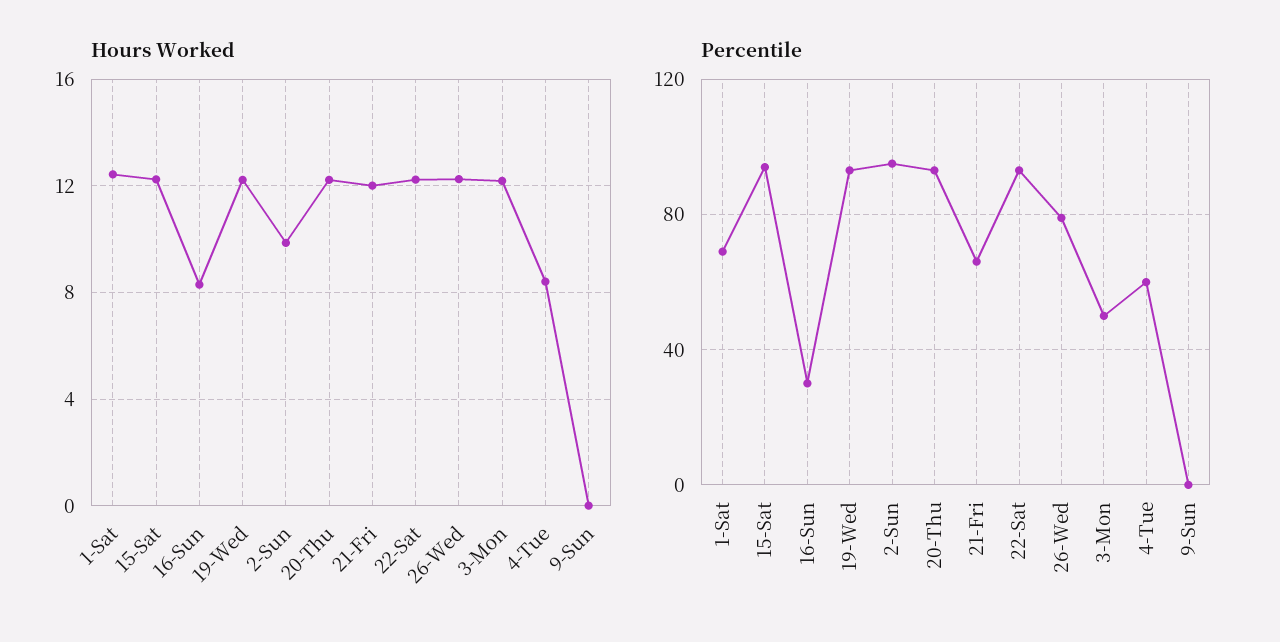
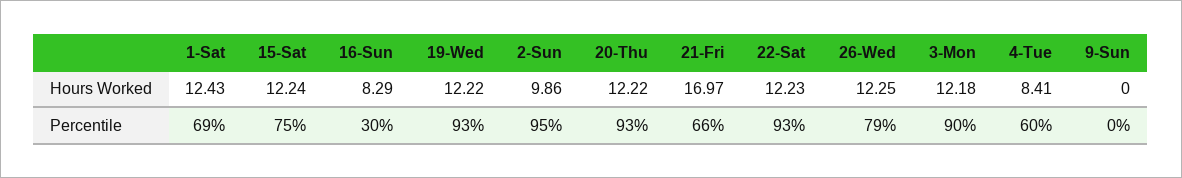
Hours Worked, 21-Fri: 12 -> 16.97
Percentile, 15-Sat: 95 -> 75
Percentile, 3-Mon: 50 -> 90

